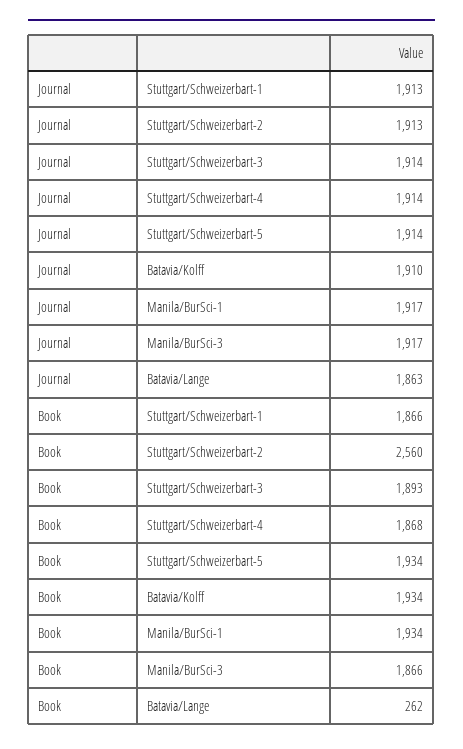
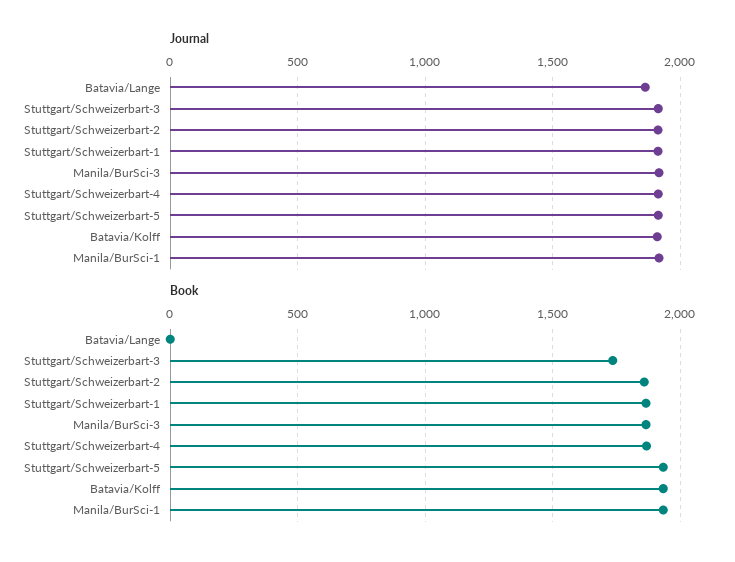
Book, Stuttgart/Schweizerbart-2: 2560 -> 1850
Book, Stuttgart/Schweizerbart-3: 1893 -> 1750
Book, Batavia/Lange: 262 -> 0

